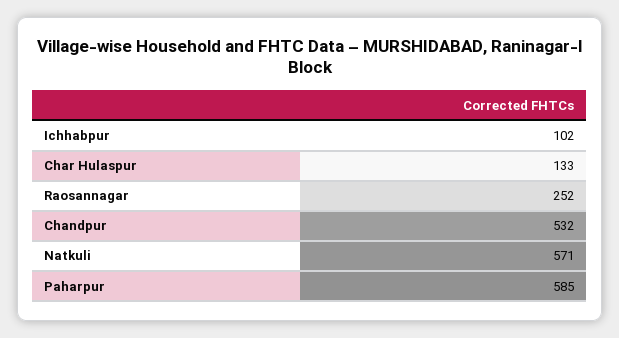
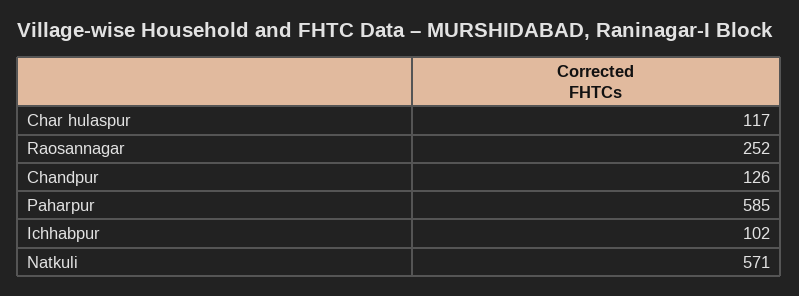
Char Hulaspur: 133 -> 117
Chandpur: 532 -> 126

